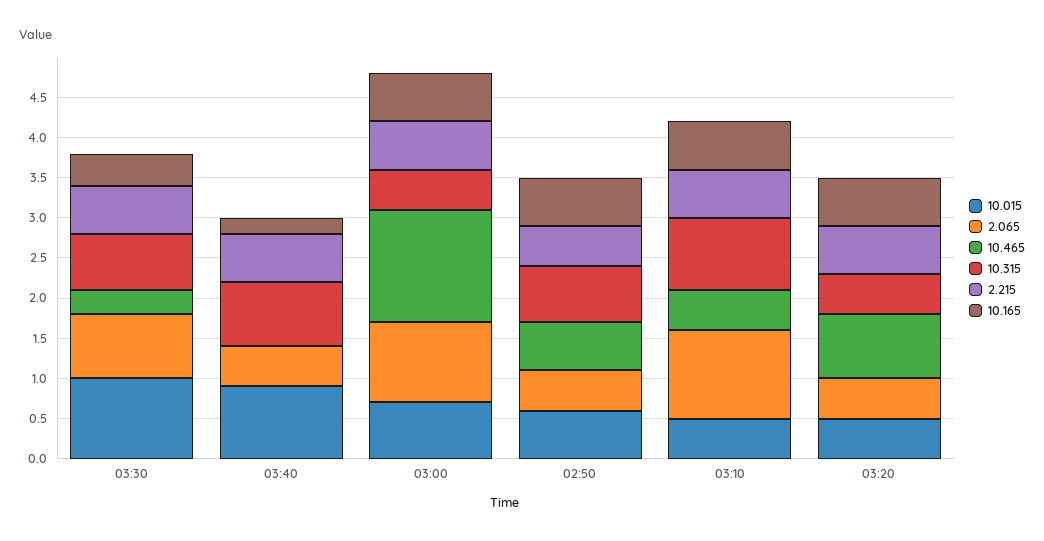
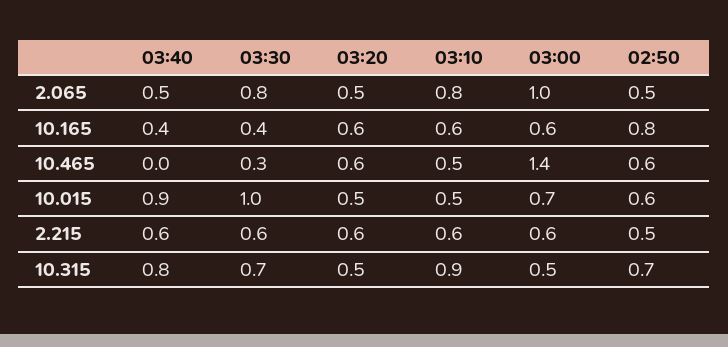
10.165, 03:40: 0.2 -> 0.4
10.165, 02:50: 0.6 -> 0.8
2.065, 03:10: 1.1 -> 0.8
10.465, 03:20: 0.8 -> 0.6

